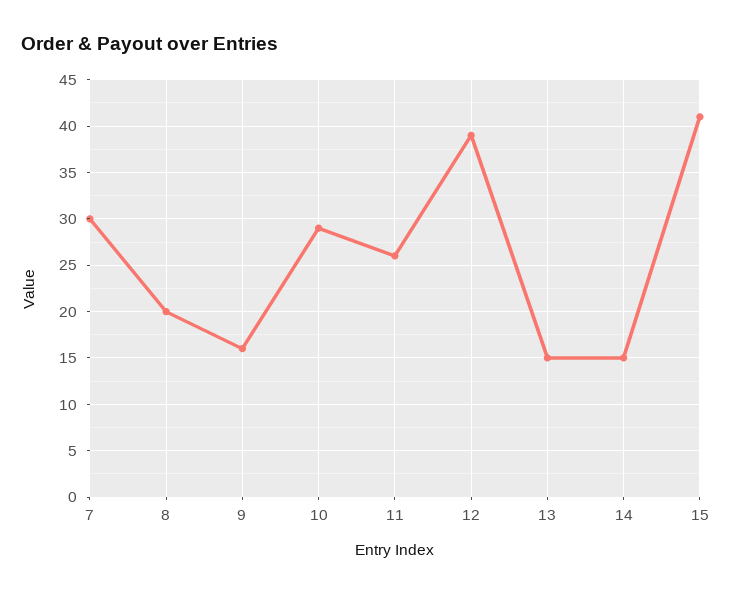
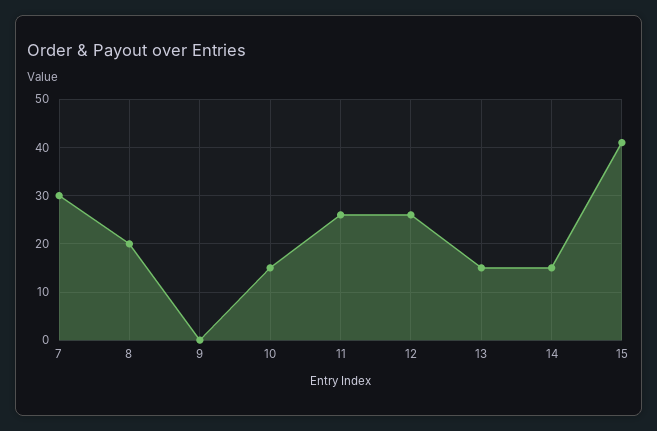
9: 16 -> 0
10: 29 -> 15
12: 39 -> 25

